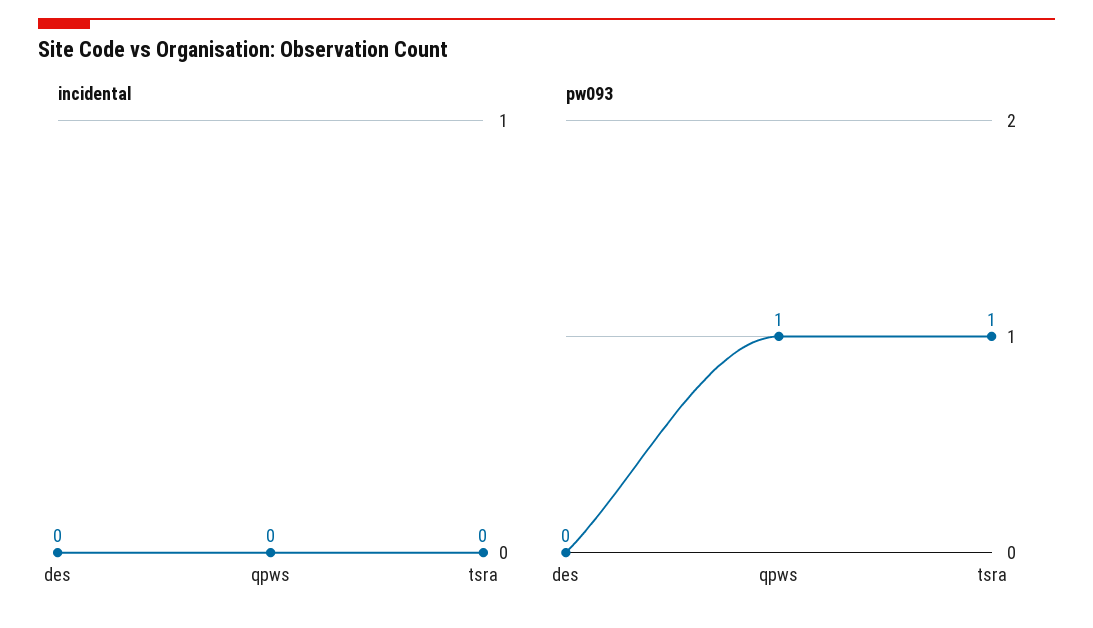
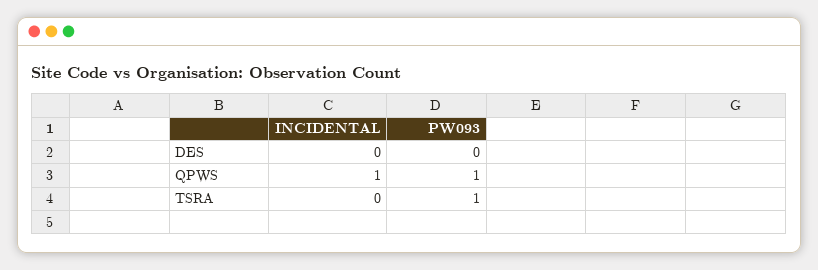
incidental, qpws: 0 -> 1

